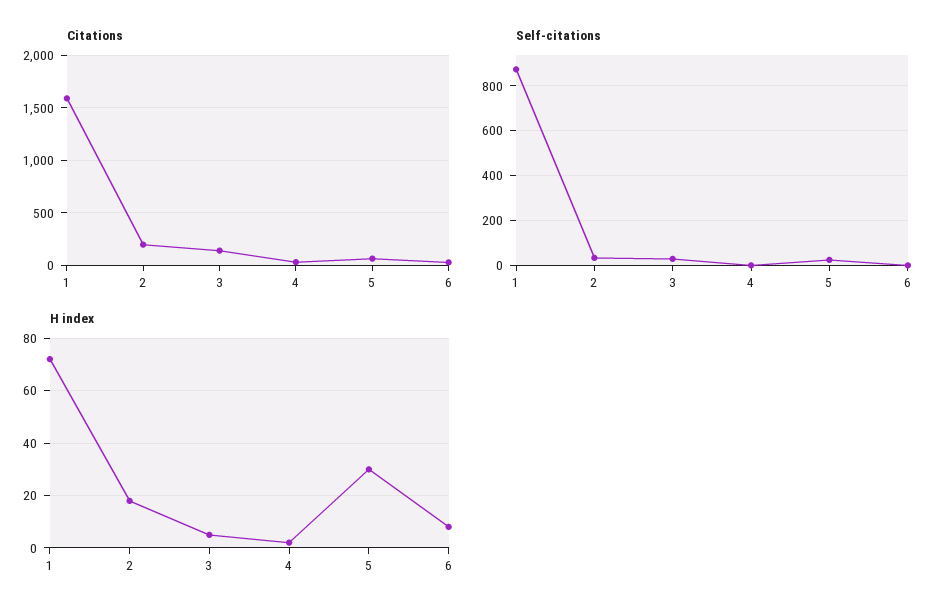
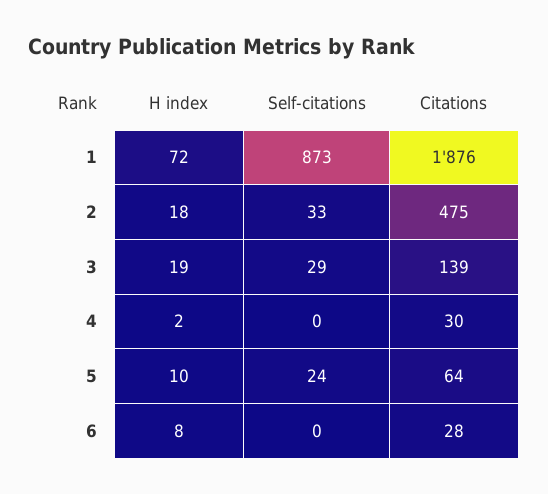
Citations, 1: 1600 -> 1876
Citations, 2: 200 -> 475
H index, 3: 5 -> 19
H index, 5: 30 -> 10

